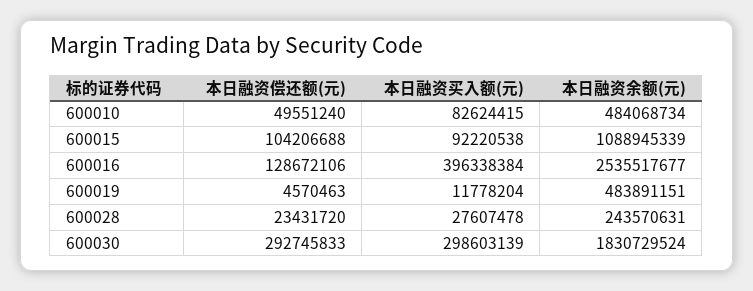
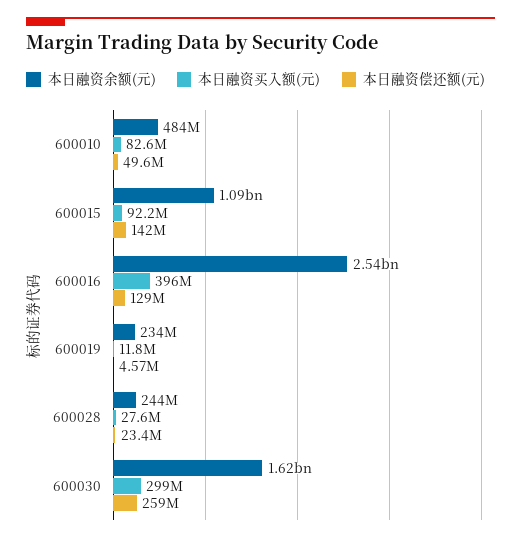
本日融资偿还额(元), 600015: 104206688 -> 142000000
本日融资余额(元), 600019: 483891151 -> 234000000
本日融资偿还额(元), 600030: 292745833 -> 259000000
本日融资余额(元), 600030: 1830729524 -> 1620000000

